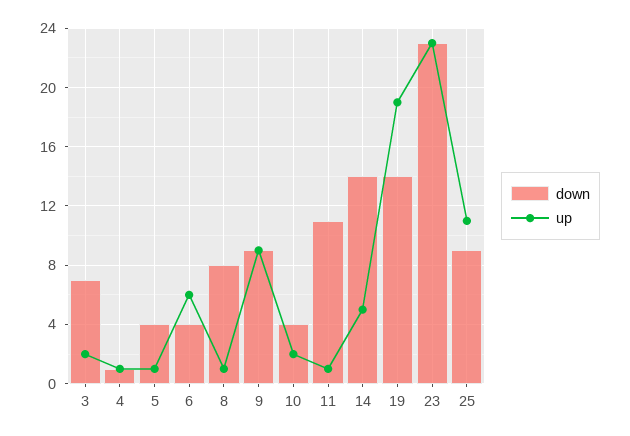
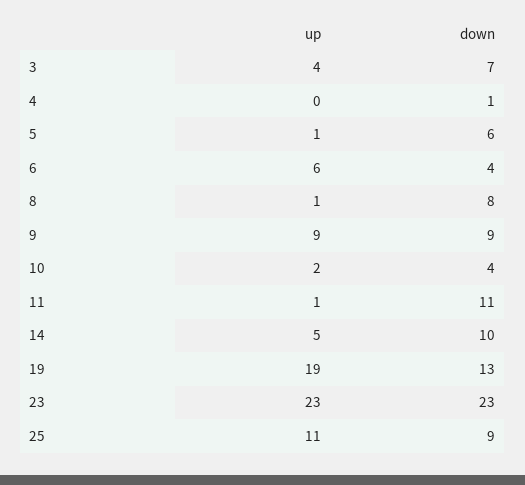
up, 3: 2 -> 4
up, 4: 1 -> 0
down, 5: 4 -> 6
down, 14: 14 -> 10
down, 19: 14 -> 13

